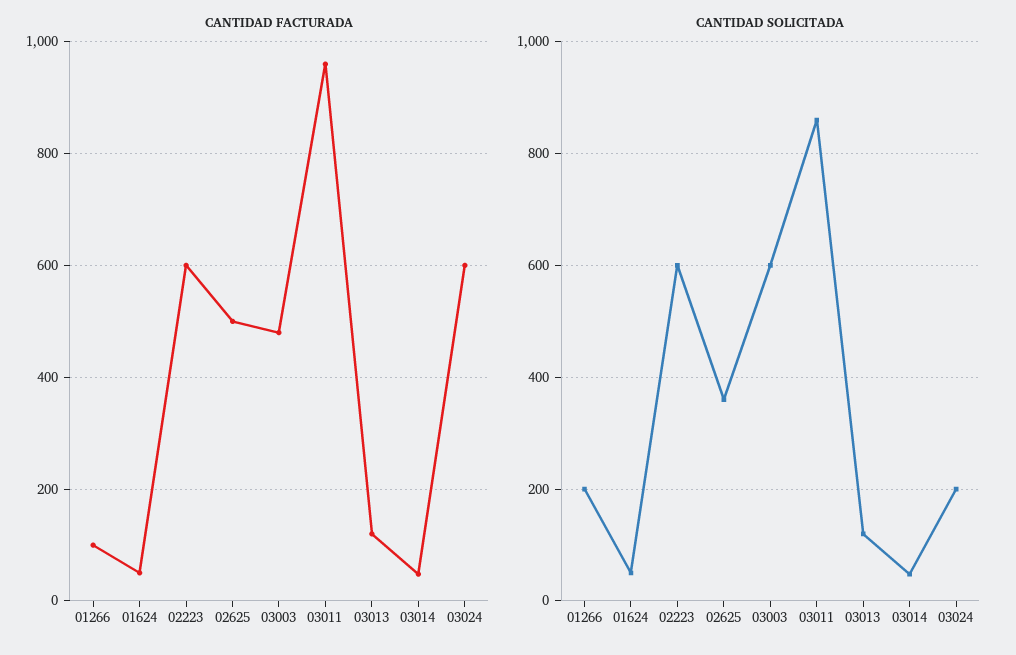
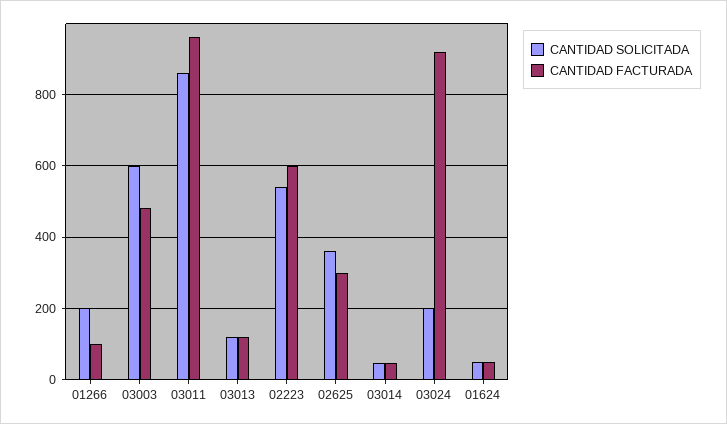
CANTIDAD FACTURADA, 02625: 500 -> 300
CANTIDAD FACTURADA, 03024: 600 -> 920
CANTIDAD SOLICITADA, 02223: 600 -> 540

